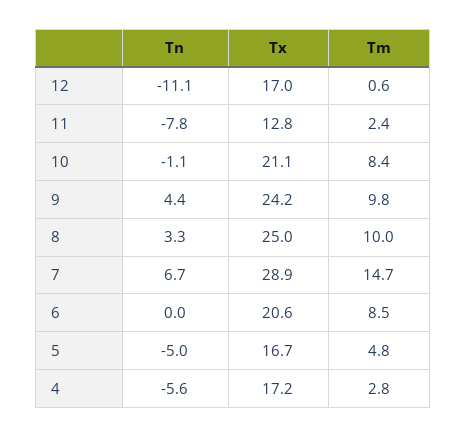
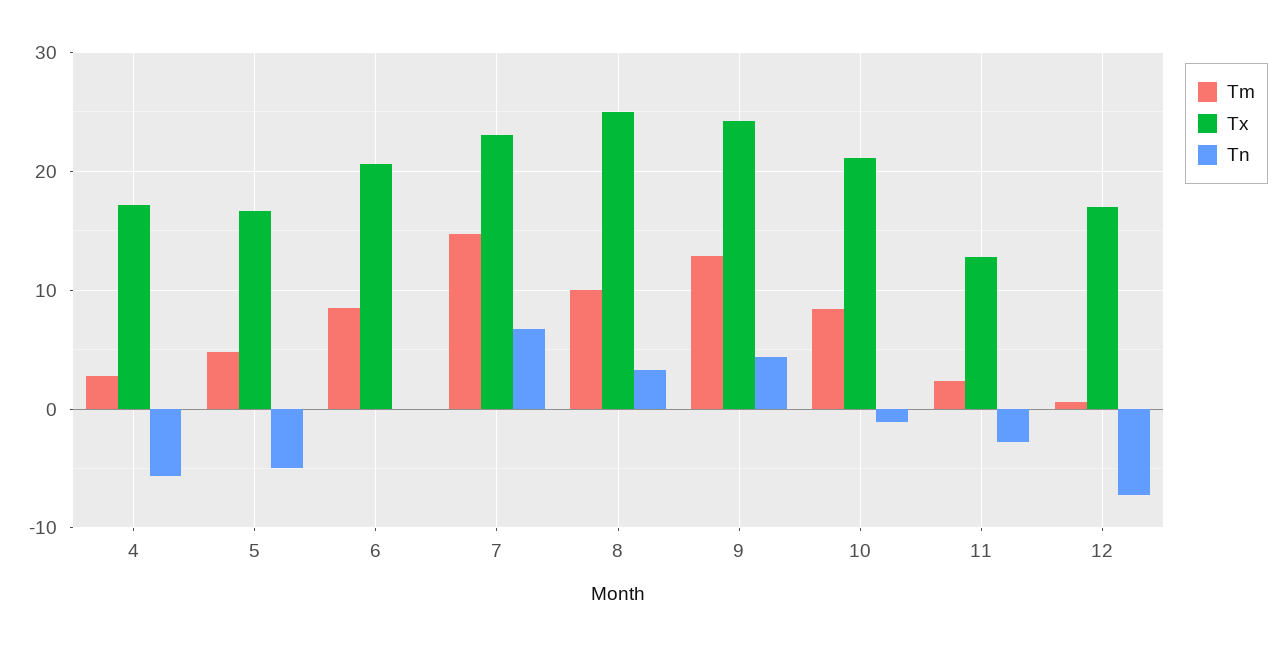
Tn, 12: -11.1 -> -7
Tn, 11: -7.8 -> -3
Tm, 9: 9.8 -> 13
Tx, 7: 28.9 -> 23

